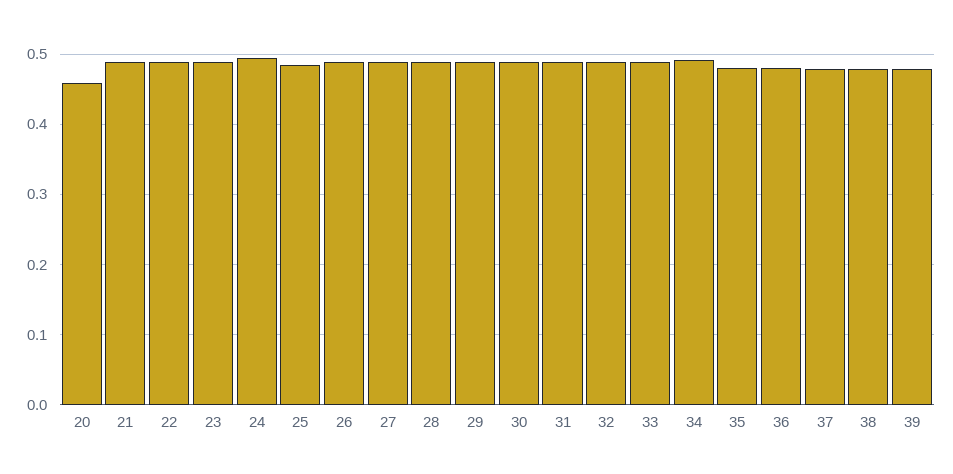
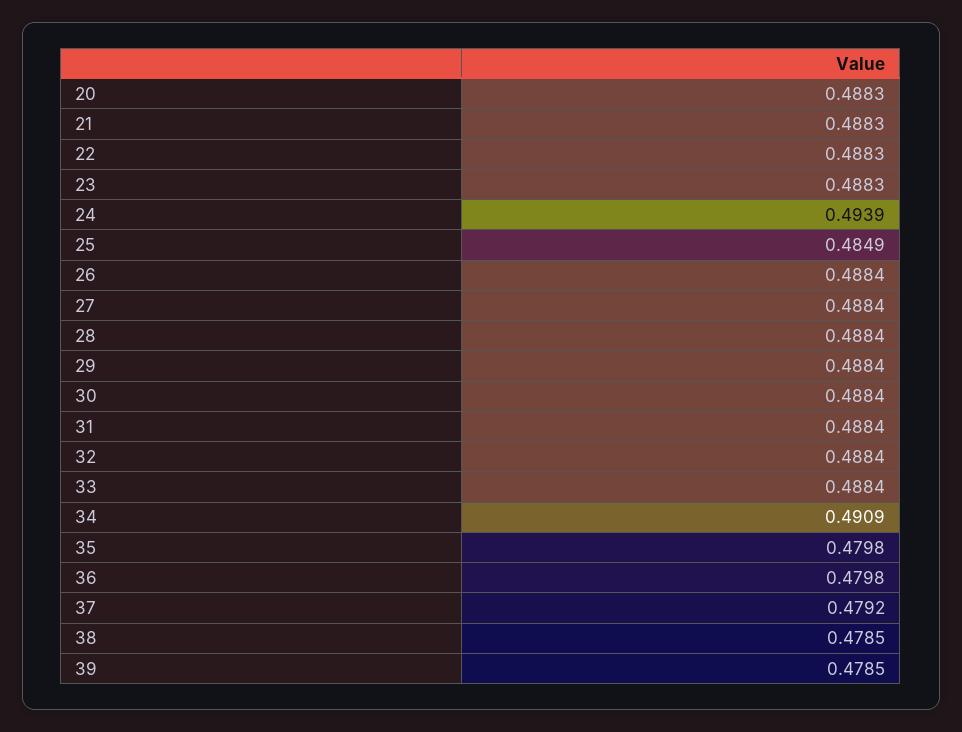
20: 0.46 -> 0.4883

